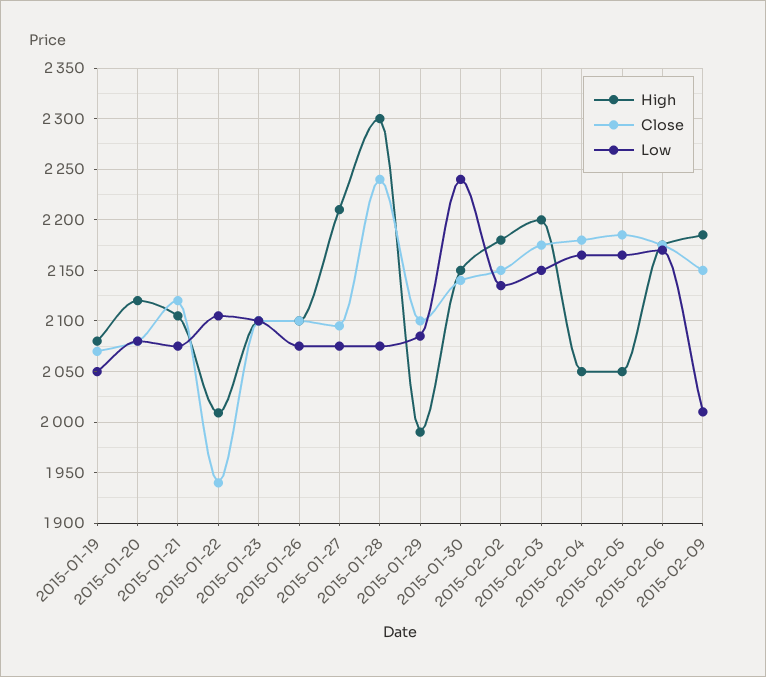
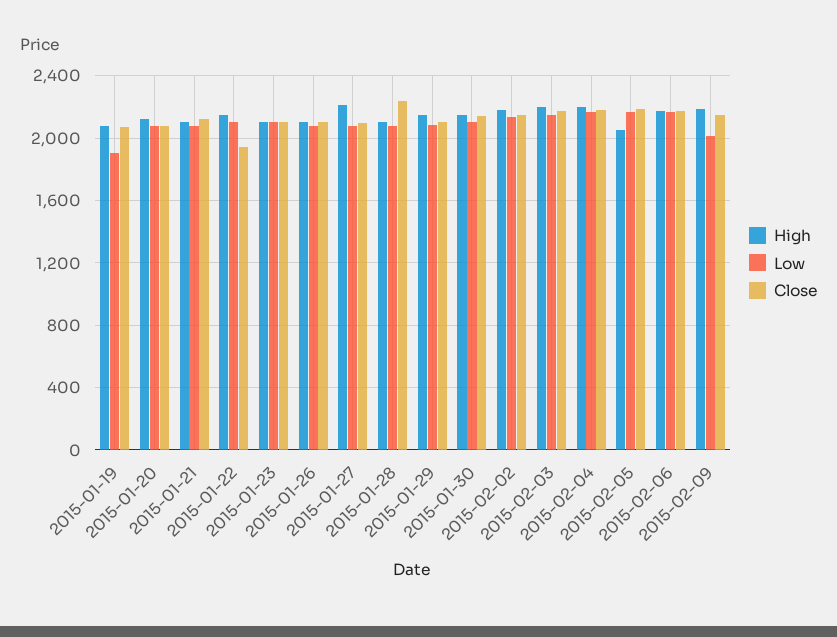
Low, 2015-01-19: 2050 -> 1900
High, 2015-01-22: 2010 -> 2150
High, 2015-01-28: 2300 -> 2100
High, 2015-01-29: 1990 -> 2150
Low, 2015-01-30: 2240 -> 2100
High, 2015-02-04: 2050 -> 2200

